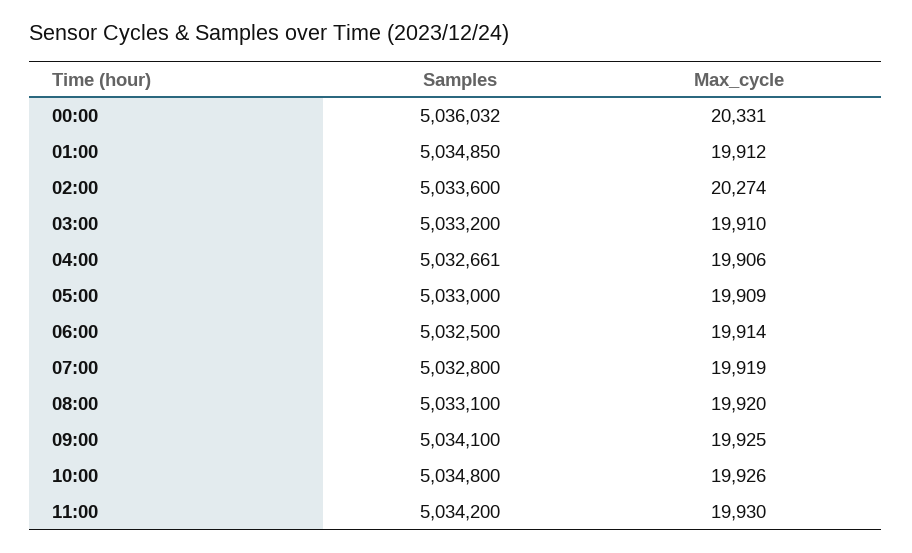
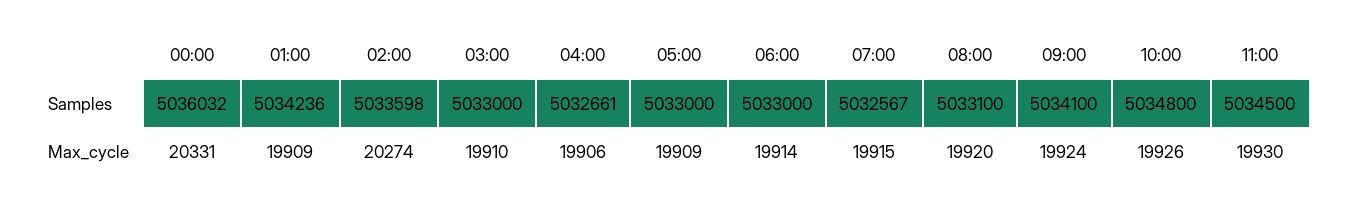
Samples, 01:00: 5034850 -> 5034236
Max_cycle, 01:00: 19912 -> 19909
Samples, 02:00: 5033600 -> 5033598
Samples, 03:00: 5033200 -> 5033000
Samples, 06:00: 5032500 -> 5033000
Samples, 07:00: 5032800 -> 5032567
Max_cycle, 07:00: 19919 -> 19915
Max_cycle, 09:00: 19925 -> 19924
Samples, 11:00: 5034200 -> 5034500

